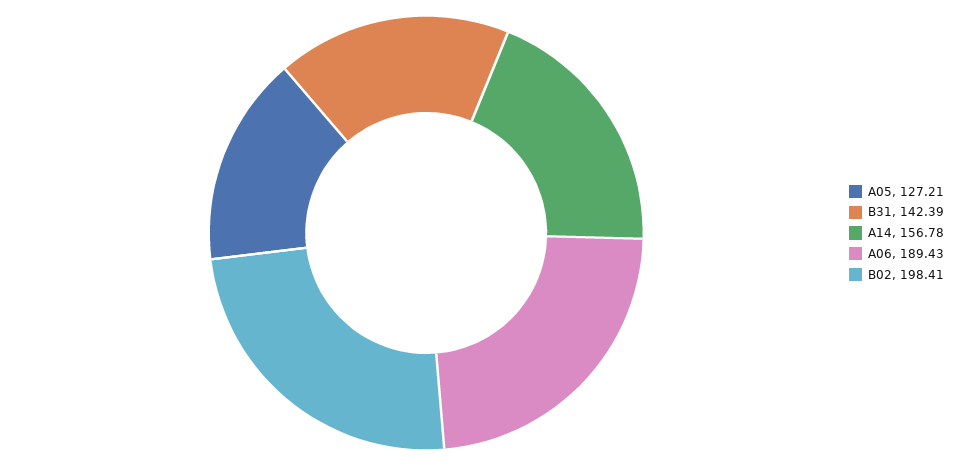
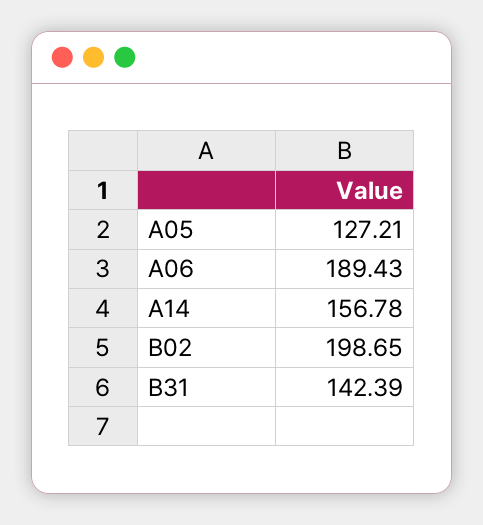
B02: 198.41 -> 198.65

